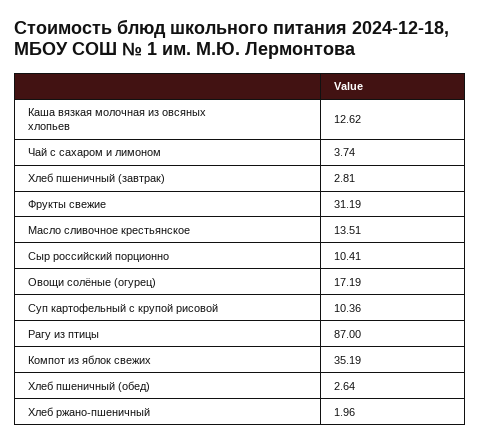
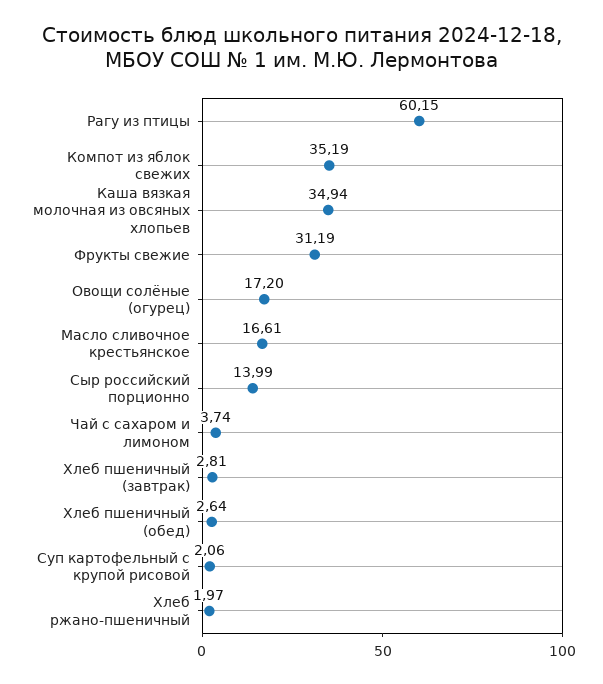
Каша вязкая молочная из овсяных хлопьев: 12.62 -> 34.94
Масло сливочное крестьянское: 13.51 -> 16.61
Сыр российский порционно: 10.41 -> 13.99
Овощи солёные (огурец): 17.19 -> 17.2
Суп картофельный с крупой рисовой: 10.36 -> 2.06
Рагу из птицы: 87 -> 60.15
Хлеб ржано-пшеничный: 1.96 -> 1.97

